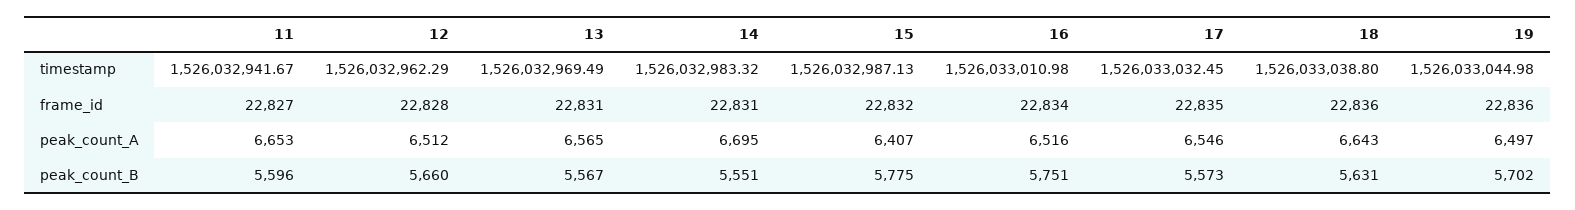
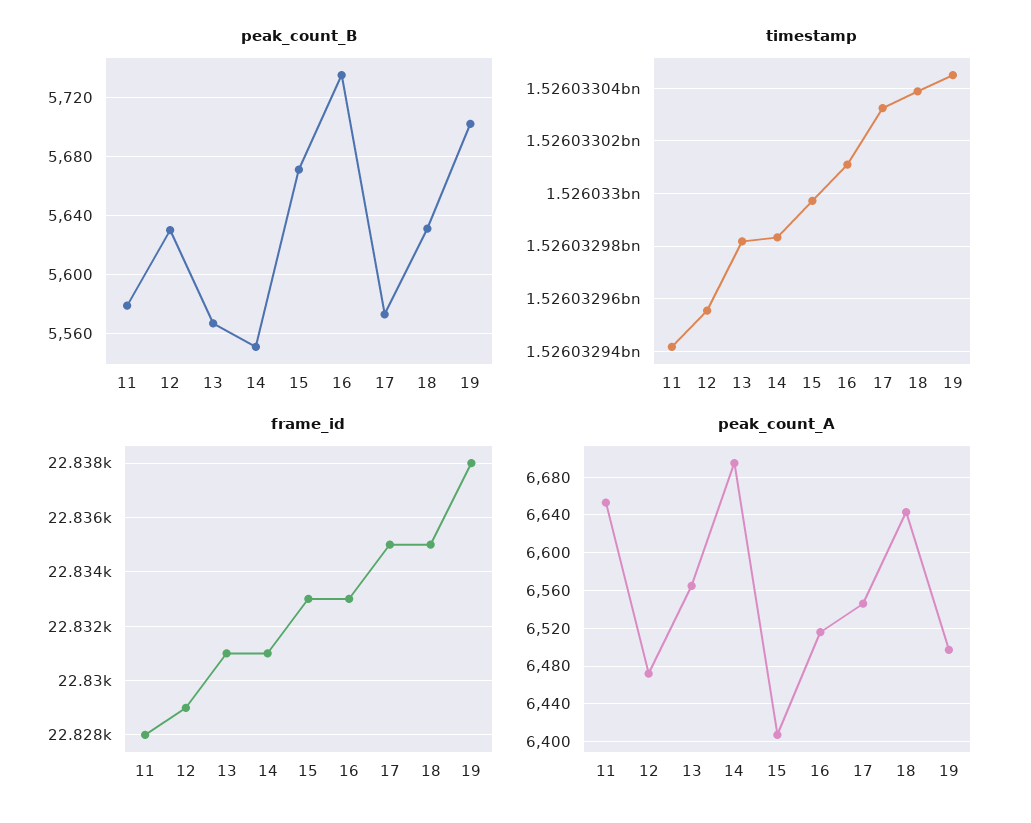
timestamp, 12: 1526032962.29 -> 1526032955
timestamp, 13: 1526032969.49 -> 1526032982.5
timestamp, 15: 1526032987.13 -> 1526032997.5
frame_id, 11: 22827 -> 22828
frame_id, 12: 22828 -> 22829
frame_id, 15: 22832 -> 22833
frame_id, 16: 22834 -> 22833
frame_id, 18: 22836 -> 22835
frame_id, 19: 22836 -> 22838
peak_count_A, 12: 6512 -> 6470
peak_count_B, 11: 5596 -> 5580
peak_count_B, 12: 5660 -> 5630
peak_count_B, 15: 5775 -> 5670
peak_count_B, 16: 5751 -> 5735

